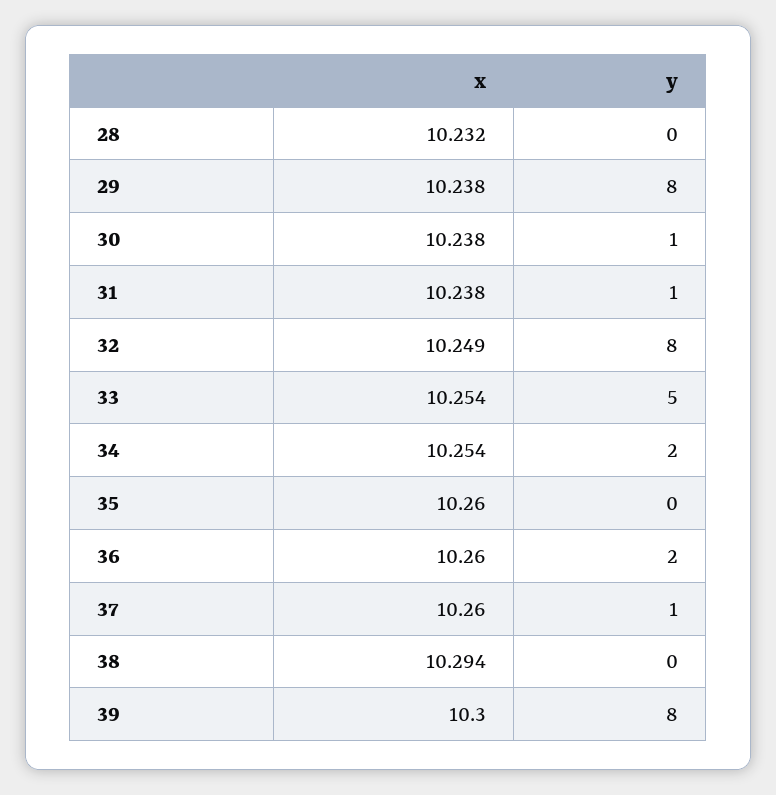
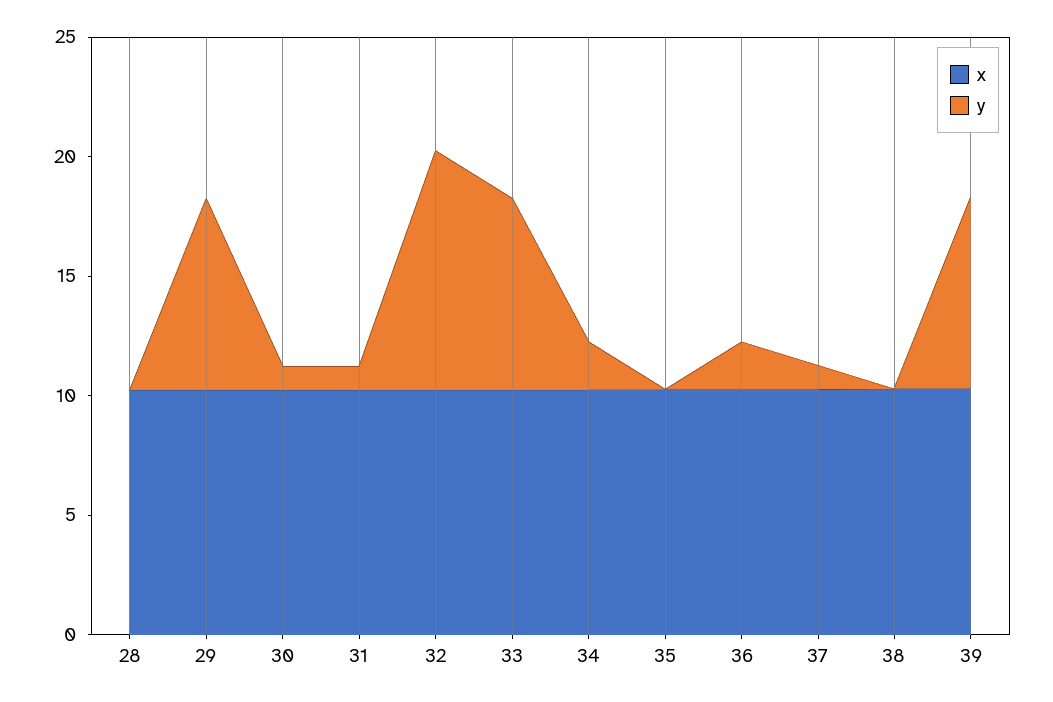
y, 32: 8 -> 10
y, 33: 5 -> 8

